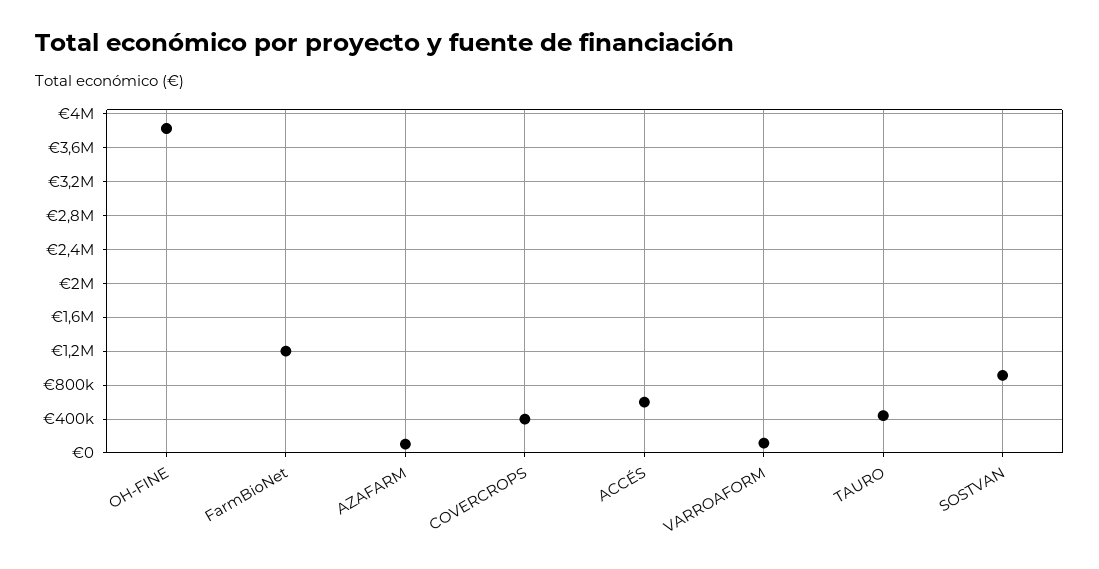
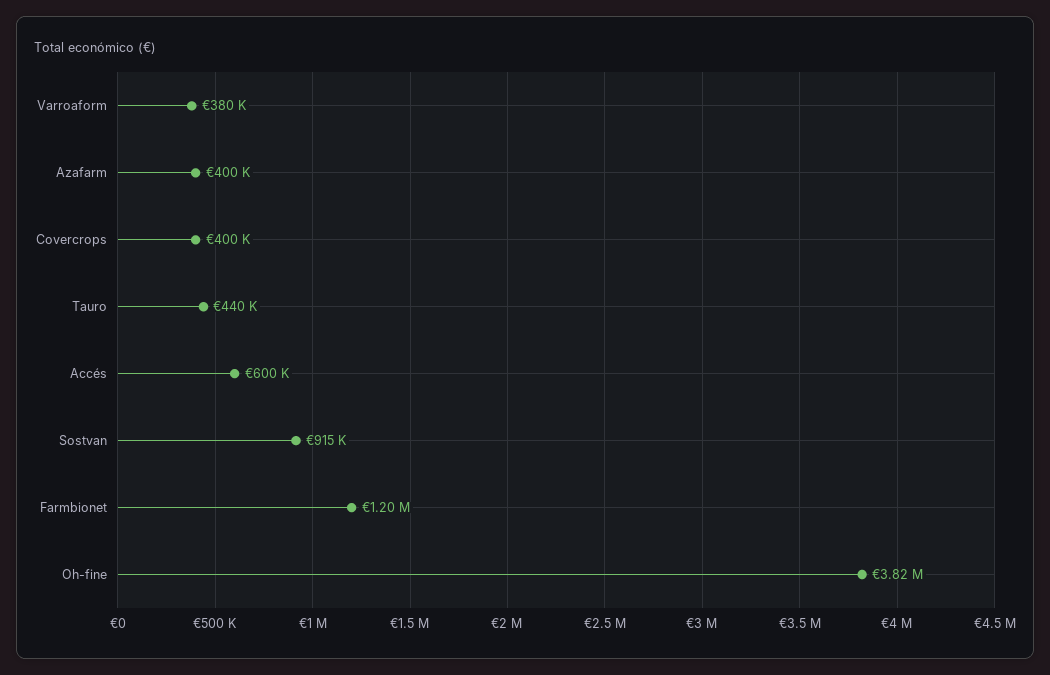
AZAFARM: 100000 -> 400000
VARROAFORM: 100000 -> 380000

